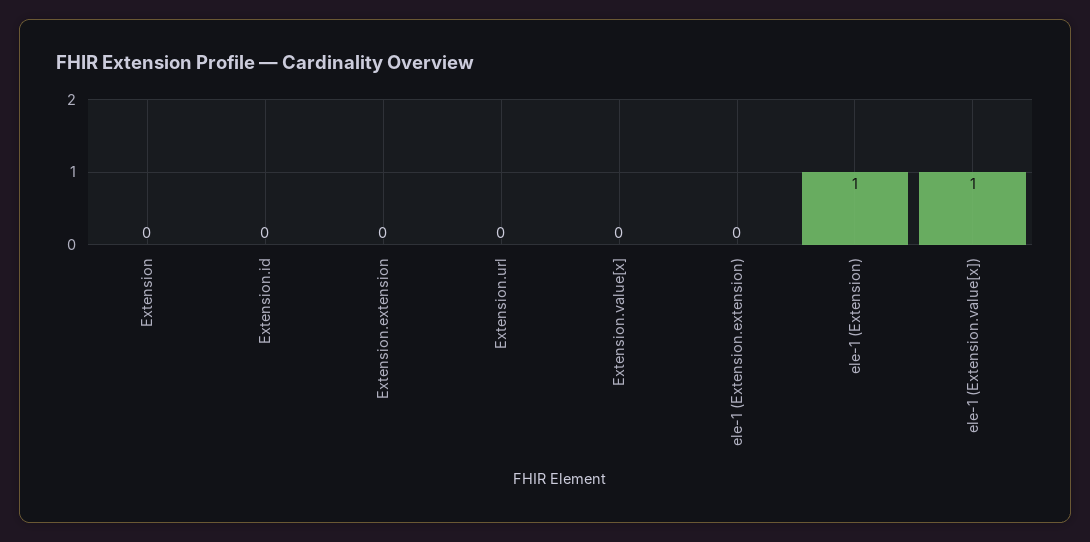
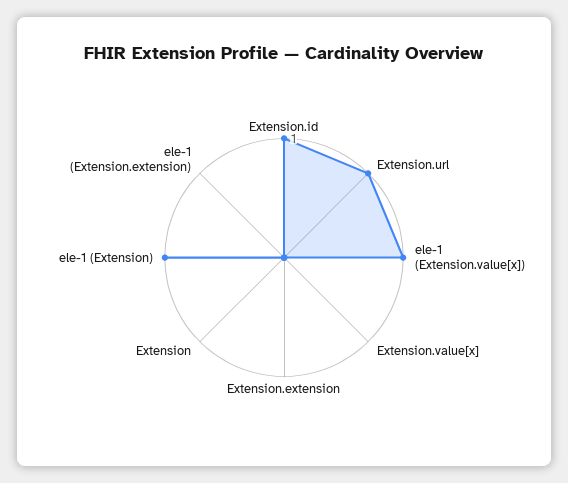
Extension.id: 0 -> 1
Extension.url: 0 -> 1

